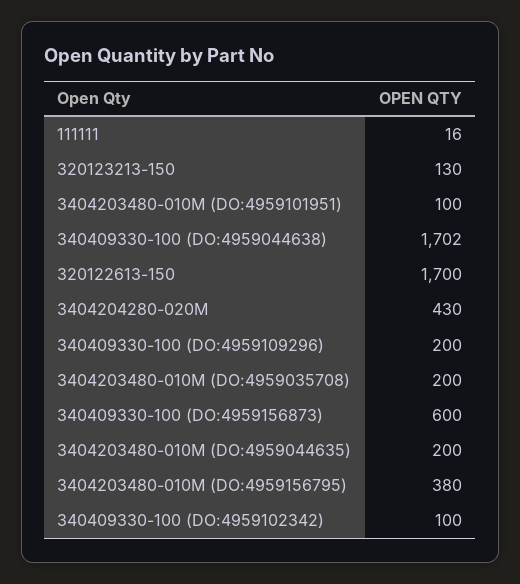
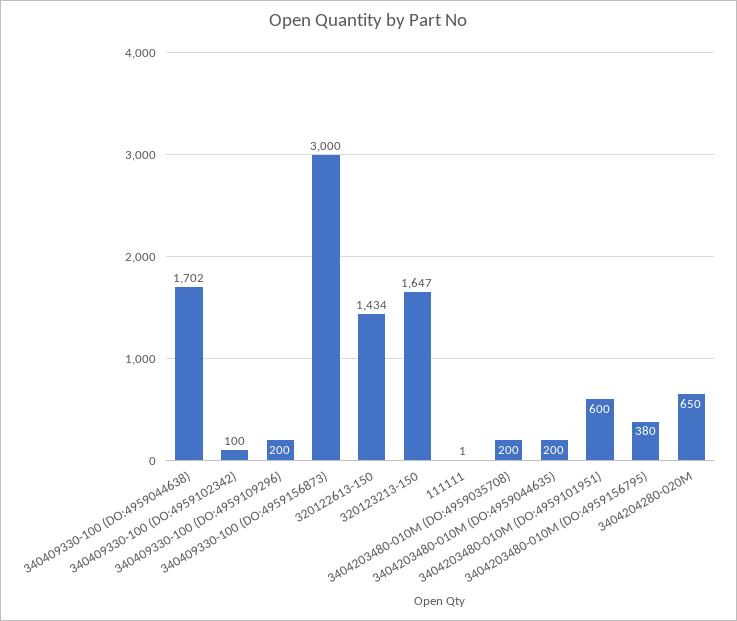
111111: 16 -> 1
320123213-150: 130 -> 1647
3404203480-010M (DO:4959101951): 100 -> 600
320122613-150: 1700 -> 1434
3404204280-020M: 430 -> 650
340409330-100 (DO:4959156873): 600 -> 3000

